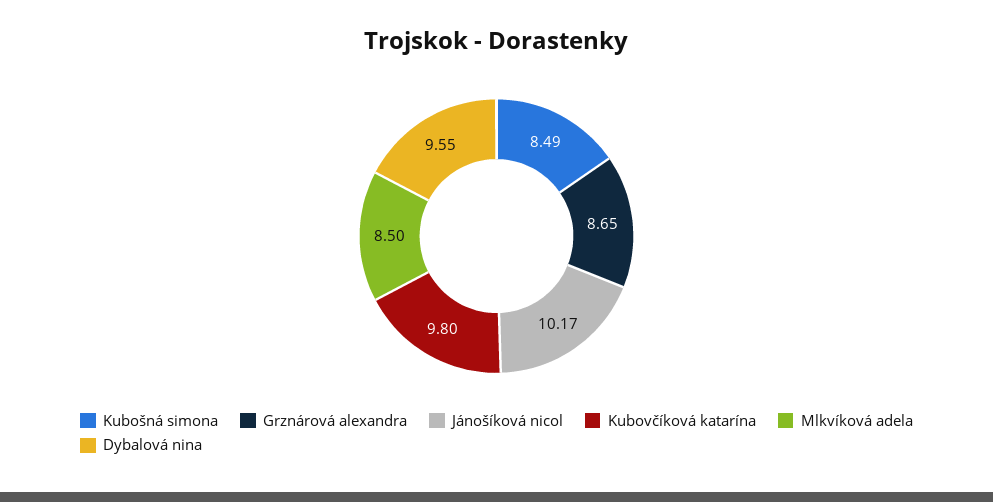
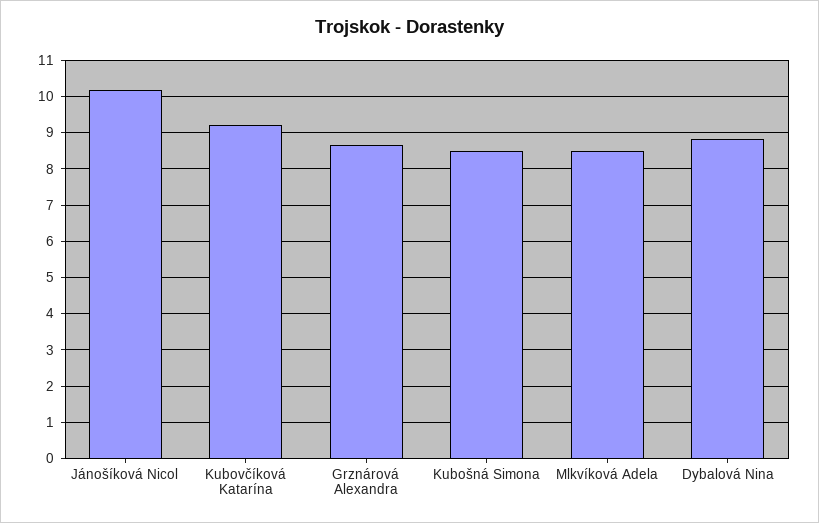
Kubovčíková katarína: 9.8 -> 9.2
Dybalová nina: 9.55 -> 8.8

